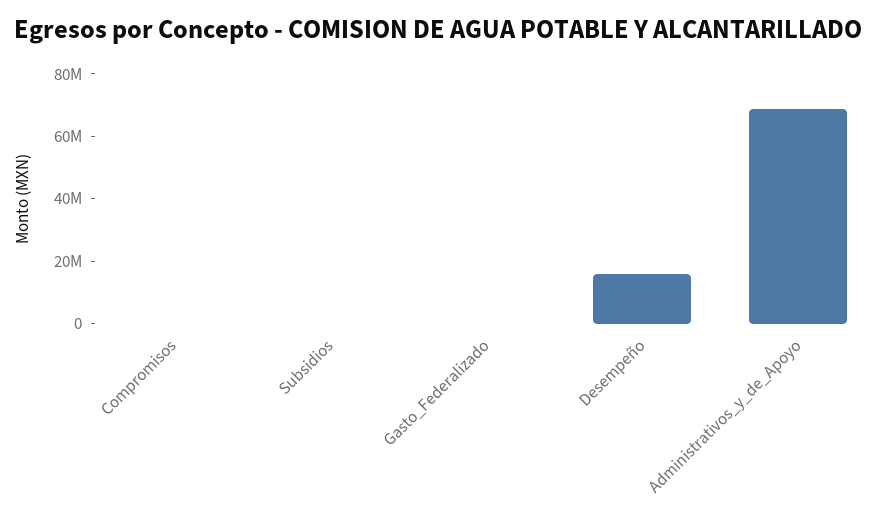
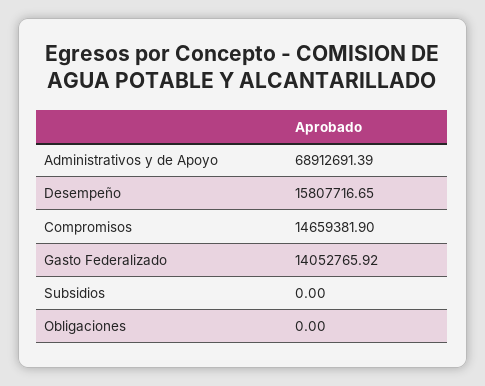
Compromisos: 0 -> 14659381.9
Gasto_Federalizado: 0 -> 14052765.92
Obligaciones: none -> 0

